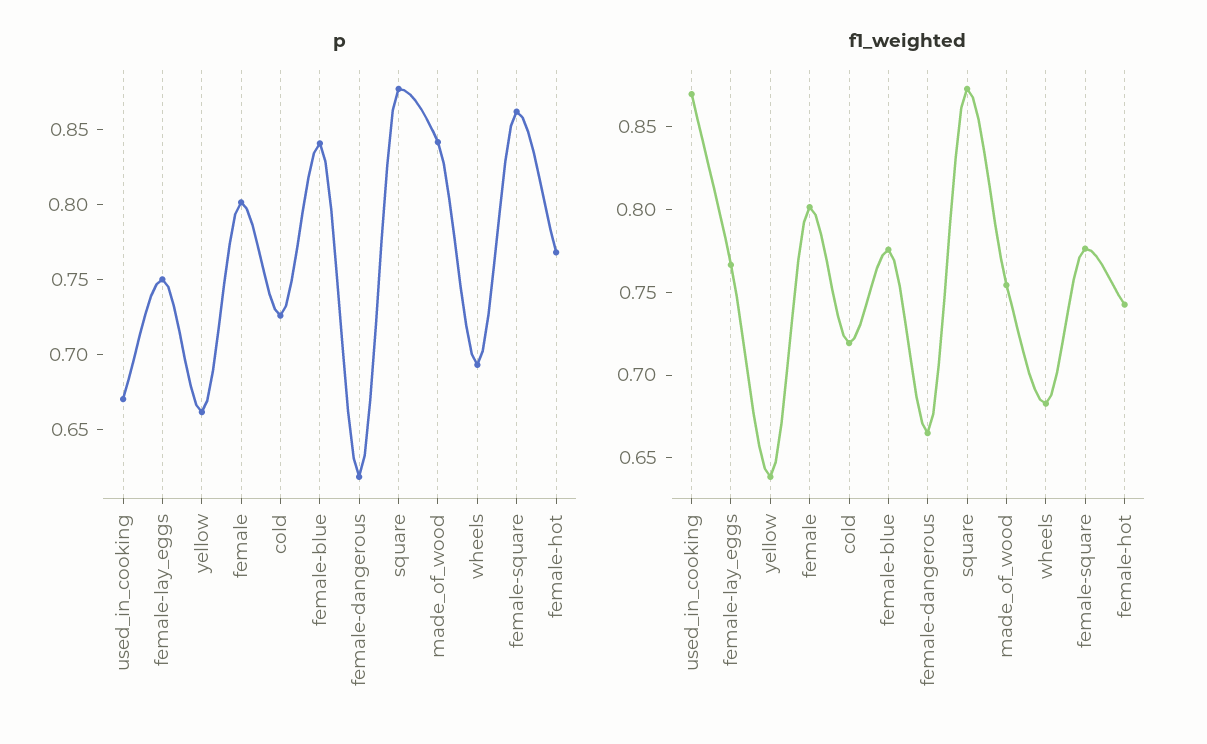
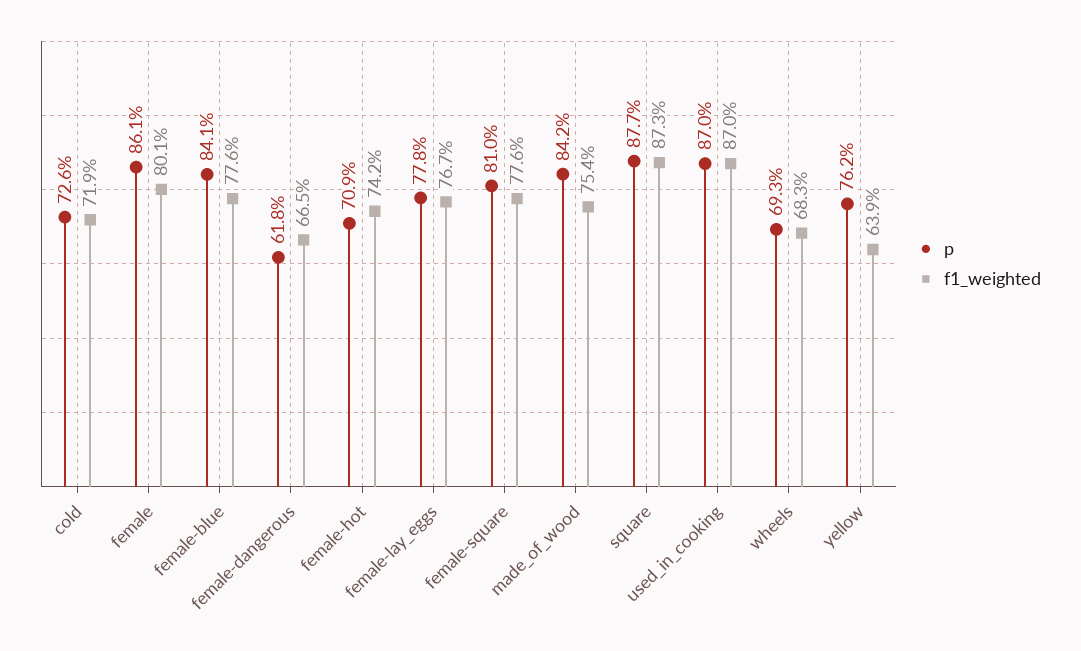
p, used_in_cooking: 0.67 -> 0.87
p, female-lay_eggs: 0.75 -> 0.778
p, yellow: 0.66 -> 0.762
p, female: 0.8 -> 0.861
p, female-square: 0.86 -> 0.81
p, female-hot: 0.77 -> 0.709

